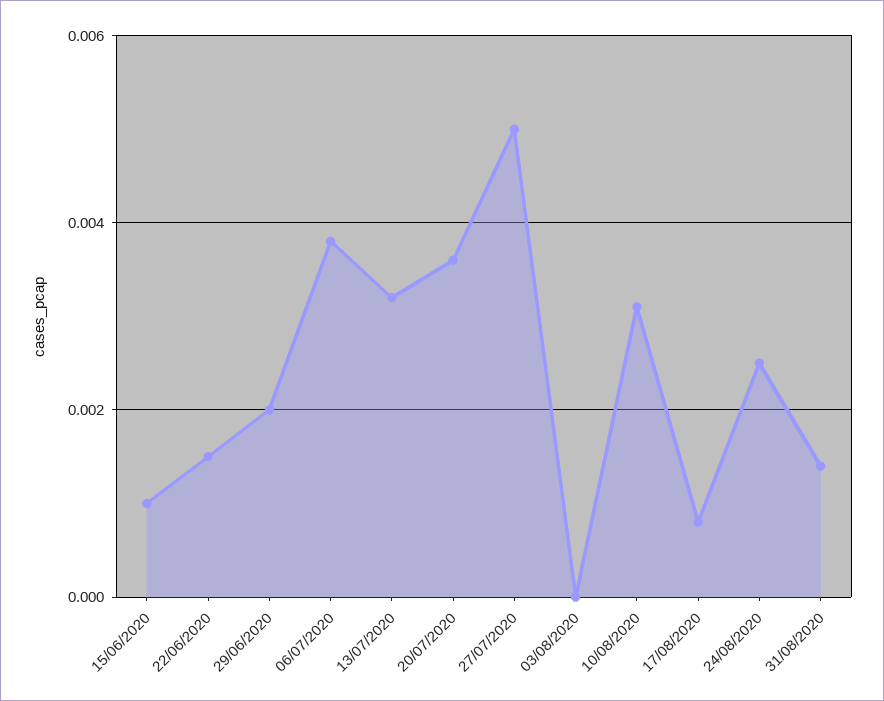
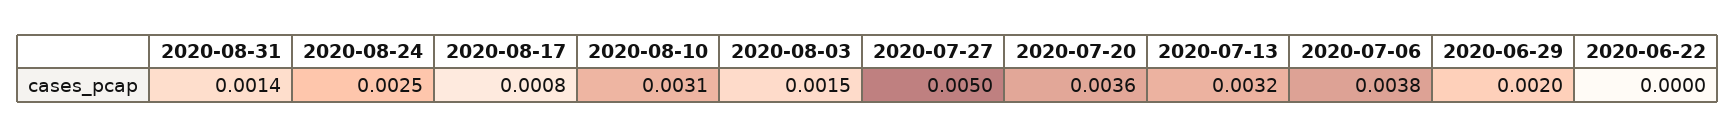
15/06/2020: 0.001 -> none
22/06/2020: 0.0015 -> 0
03/08/2020: 0 -> 0.0015

